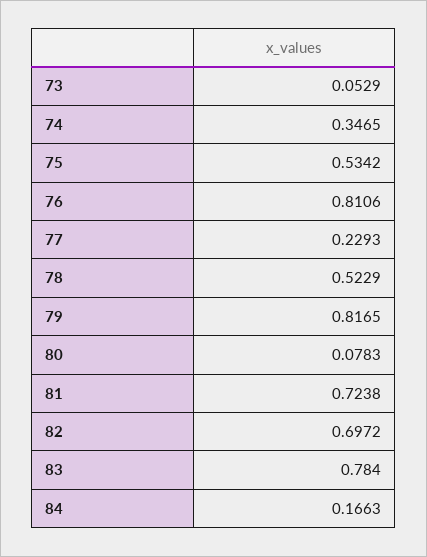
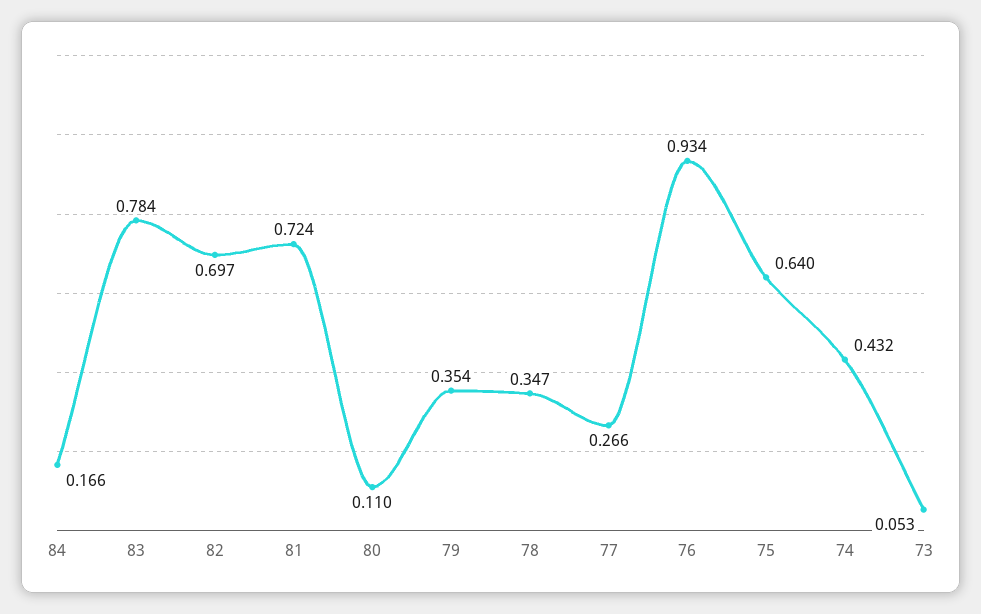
74: 0.3465 -> 0.432
75: 0.5342 -> 0.64
76: 0.8106 -> 0.934
77: 0.2293 -> 0.266
78: 0.5229 -> 0.347
79: 0.8165 -> 0.354
80: 0.0783 -> 0.11

